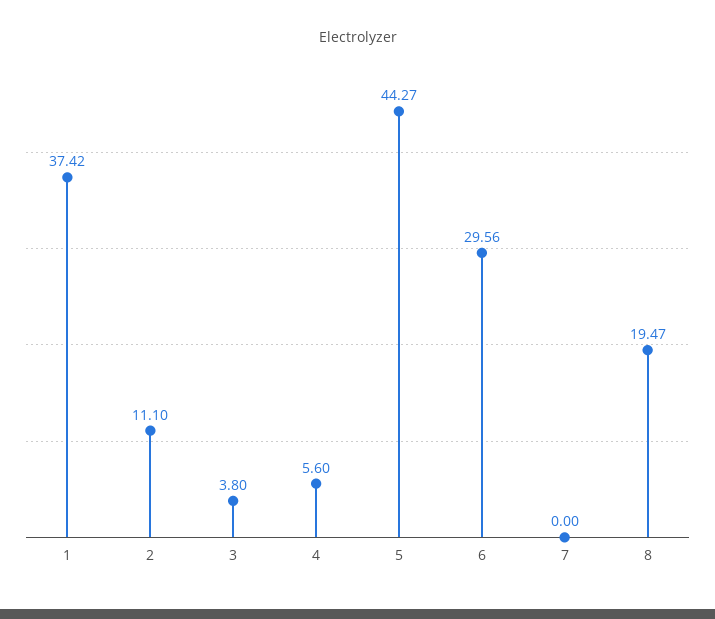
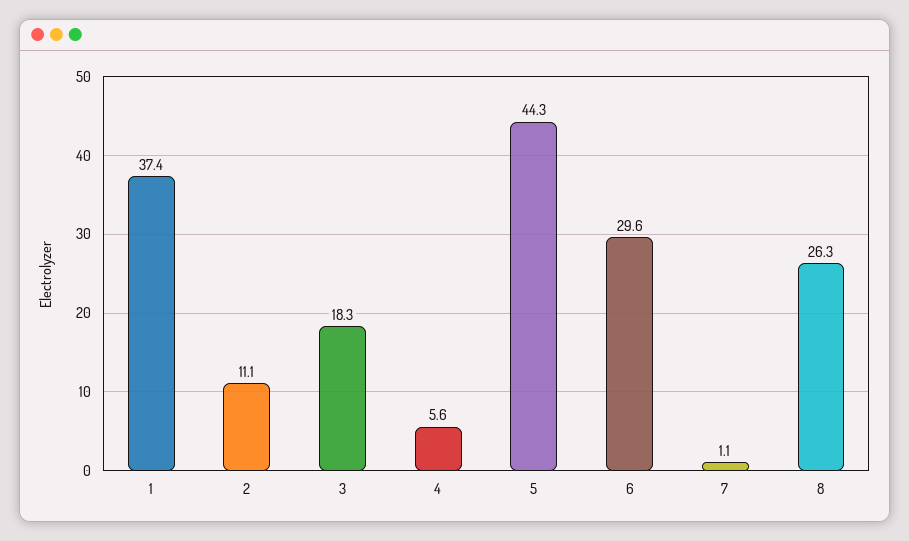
3: 3.8 -> 18.3
7: 0 -> 1.1
8: 19.47 -> 26.3

